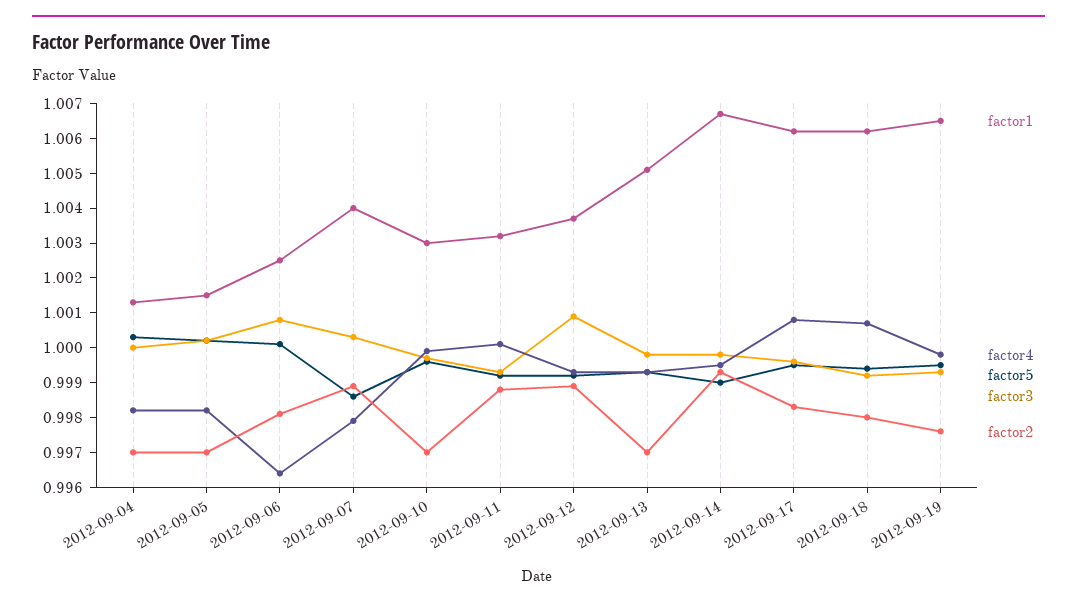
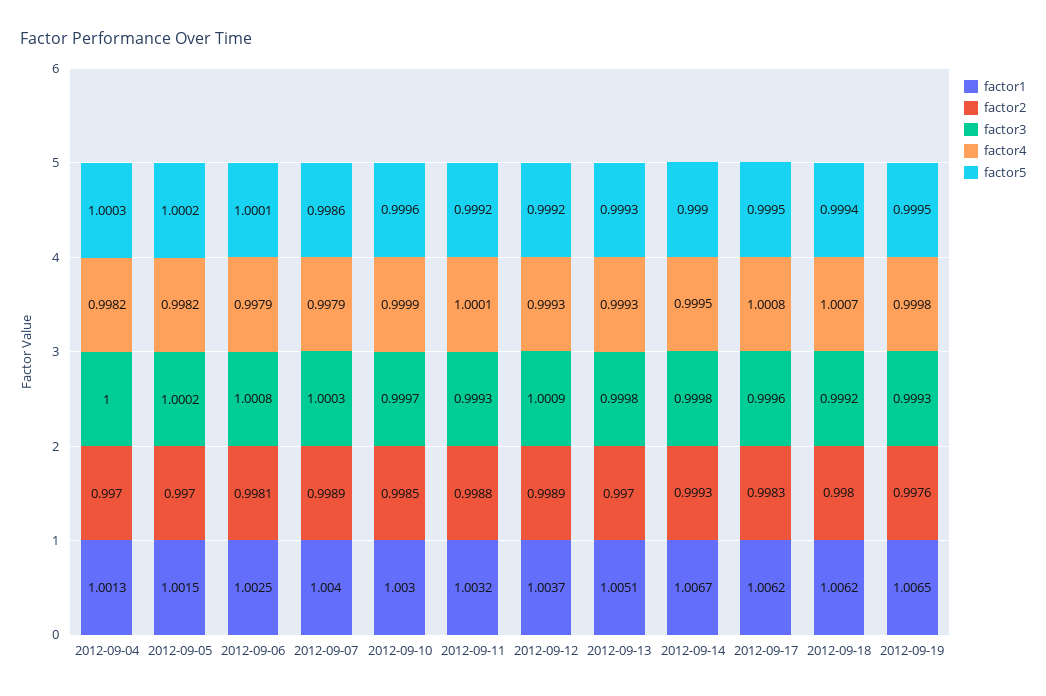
factor4, 2012-09-06: 0.9965 -> 0.9979
factor2, 2012-09-10: 0.997 -> 0.9985

